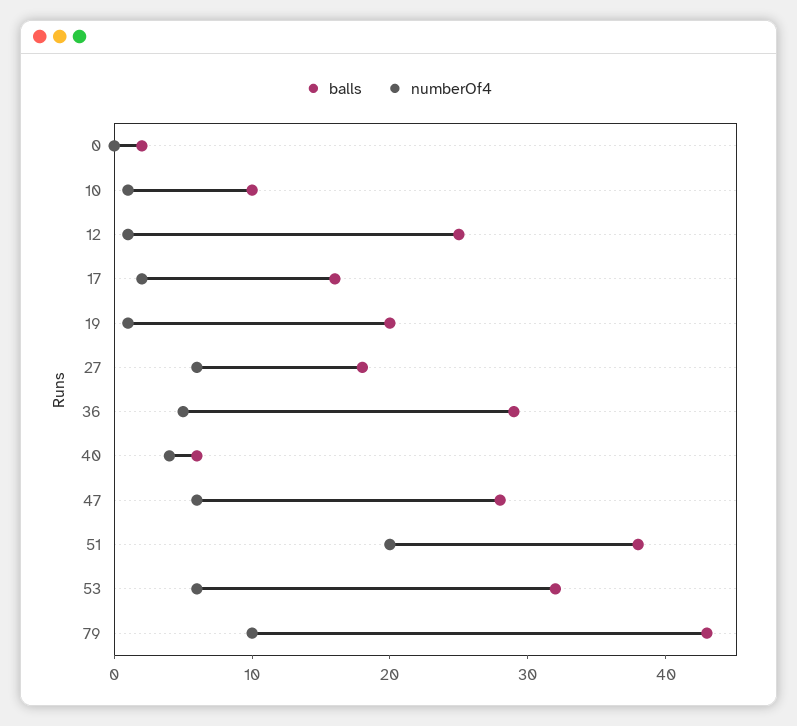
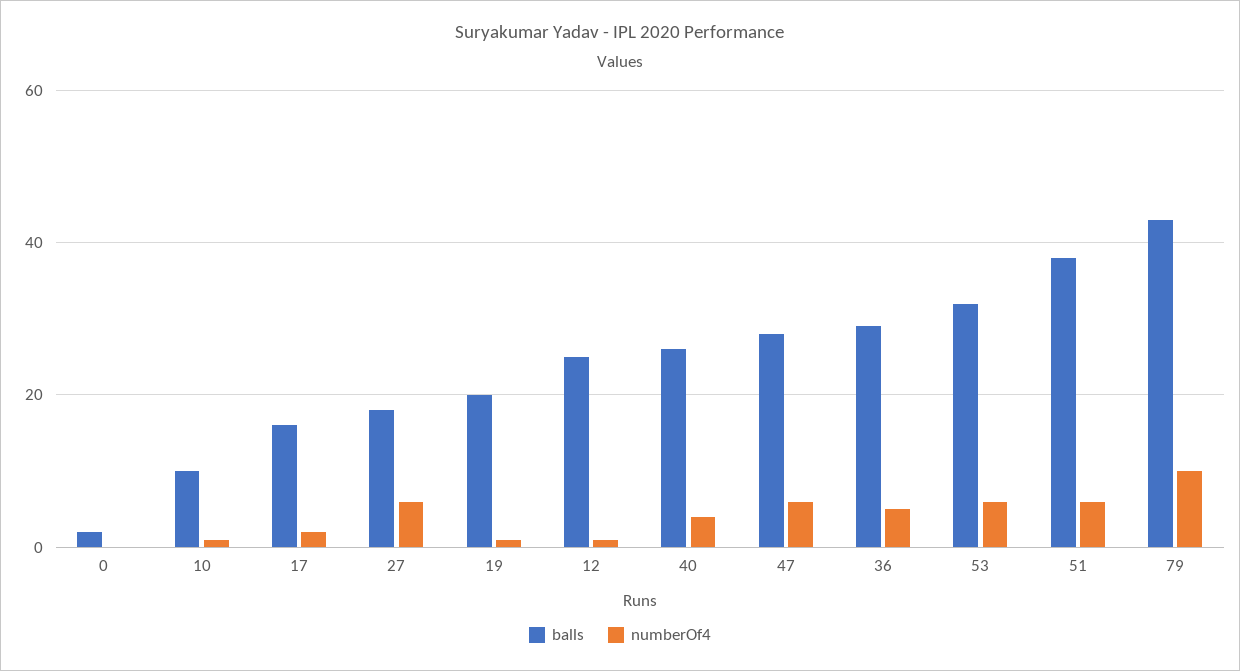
balls, 40: 6 -> 25
numberOf4, 51: 20 -> 5

